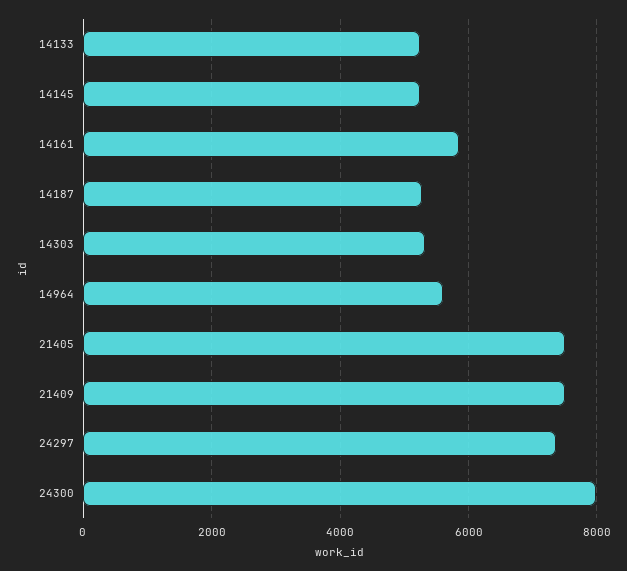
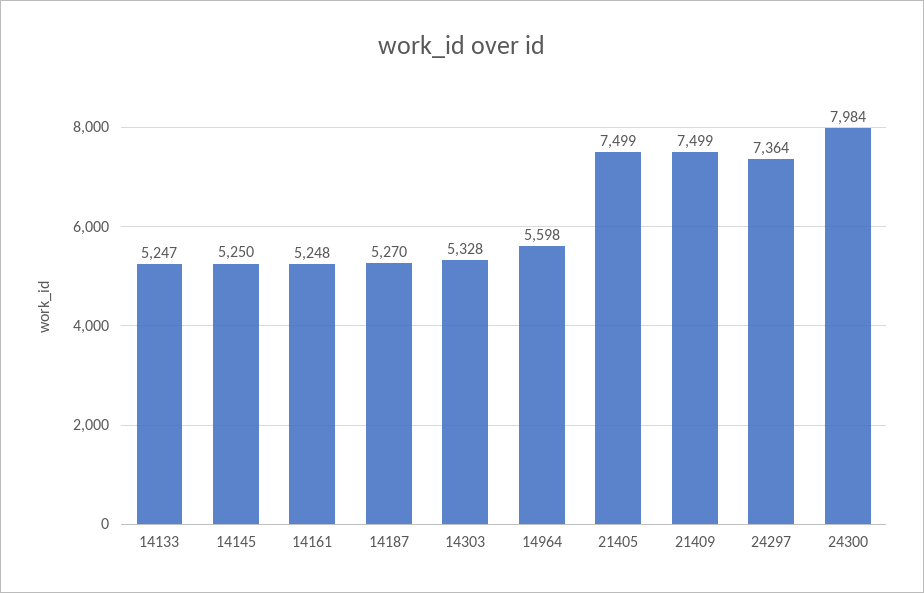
14161: 5800 -> 5248

